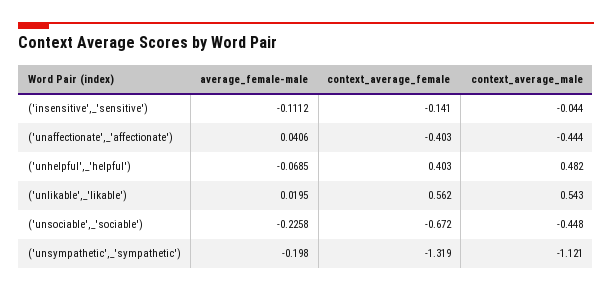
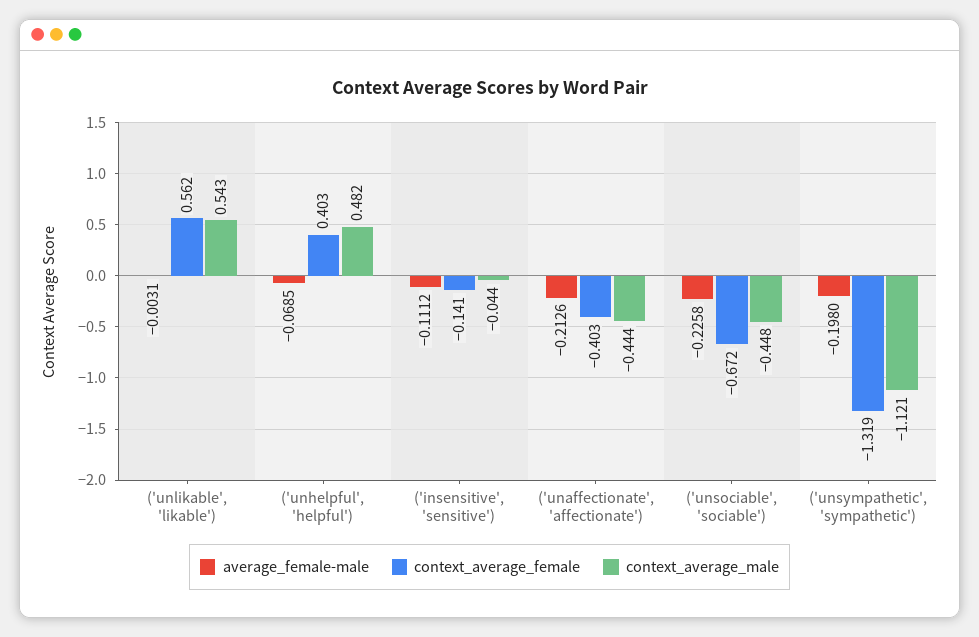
average_female-male, ('unaffectionate',_'affectionate'): 0.0406 -> -0.2126
average_female-male, ('unlikable',_'likable'): 0.0195 -> -0.0031

